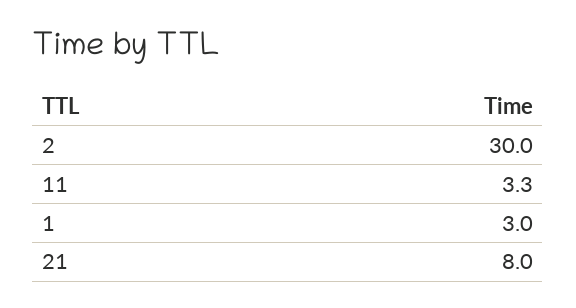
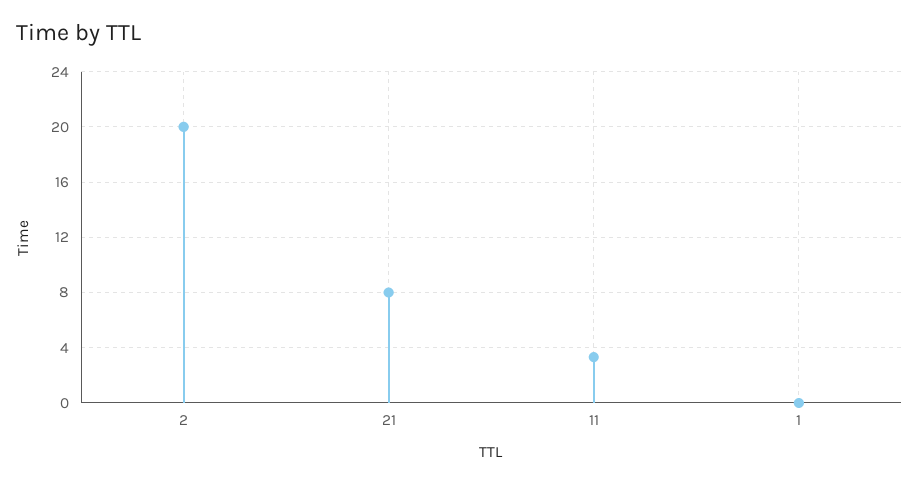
2: 30 -> 20
1: 3 -> 0

